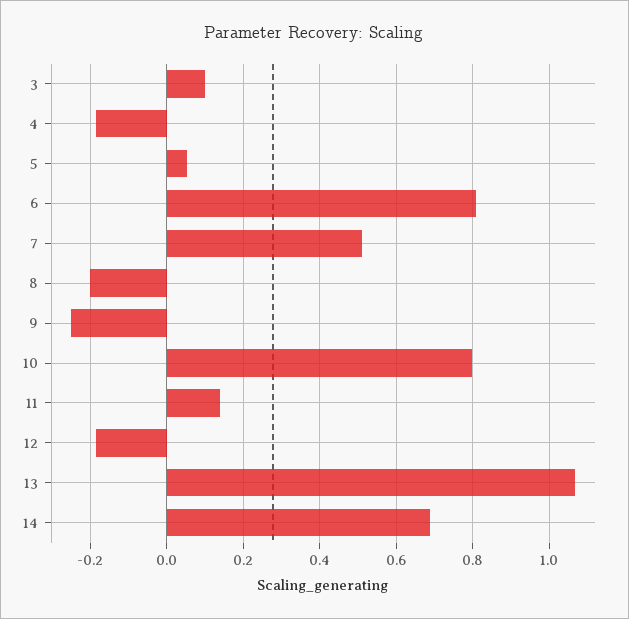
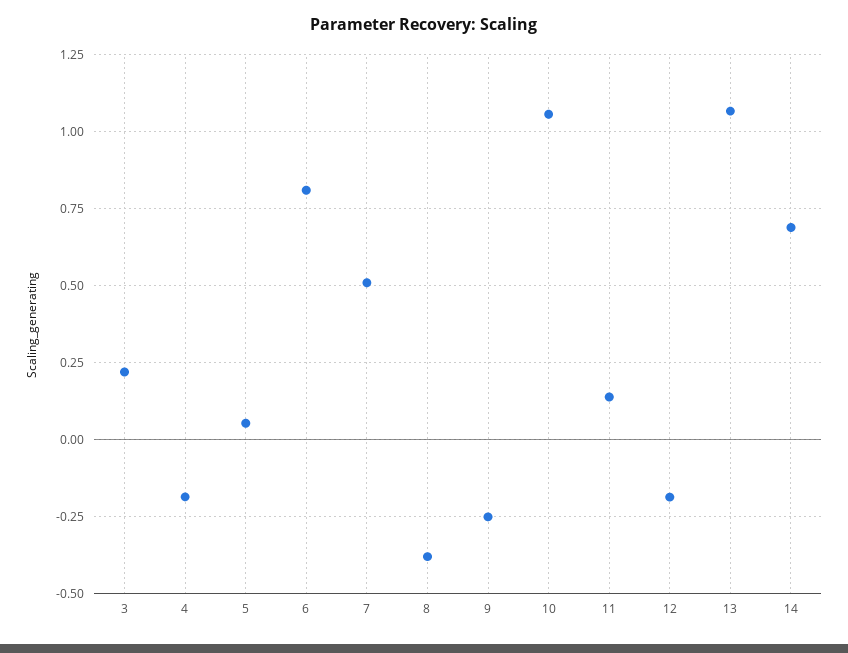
3: 0.1 -> 0.225
8: -0.2 -> -0.375
10: 0.8 -> 1.05

